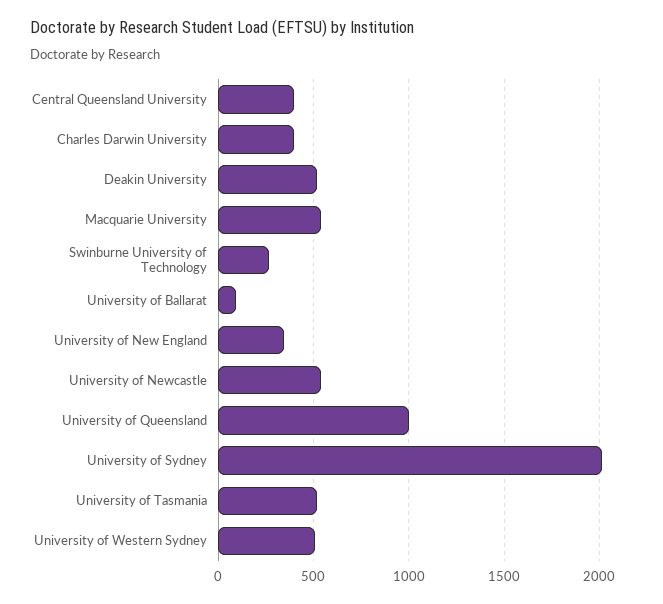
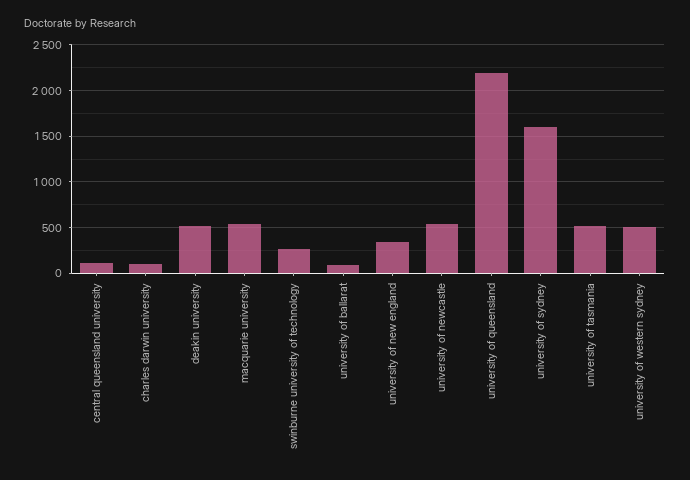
Central Queensland University: 400 -> 100
Charles Darwin University: 400 -> 100
University of Queensland: 1000 -> 2200
University of Sydney: 2000 -> 1600

